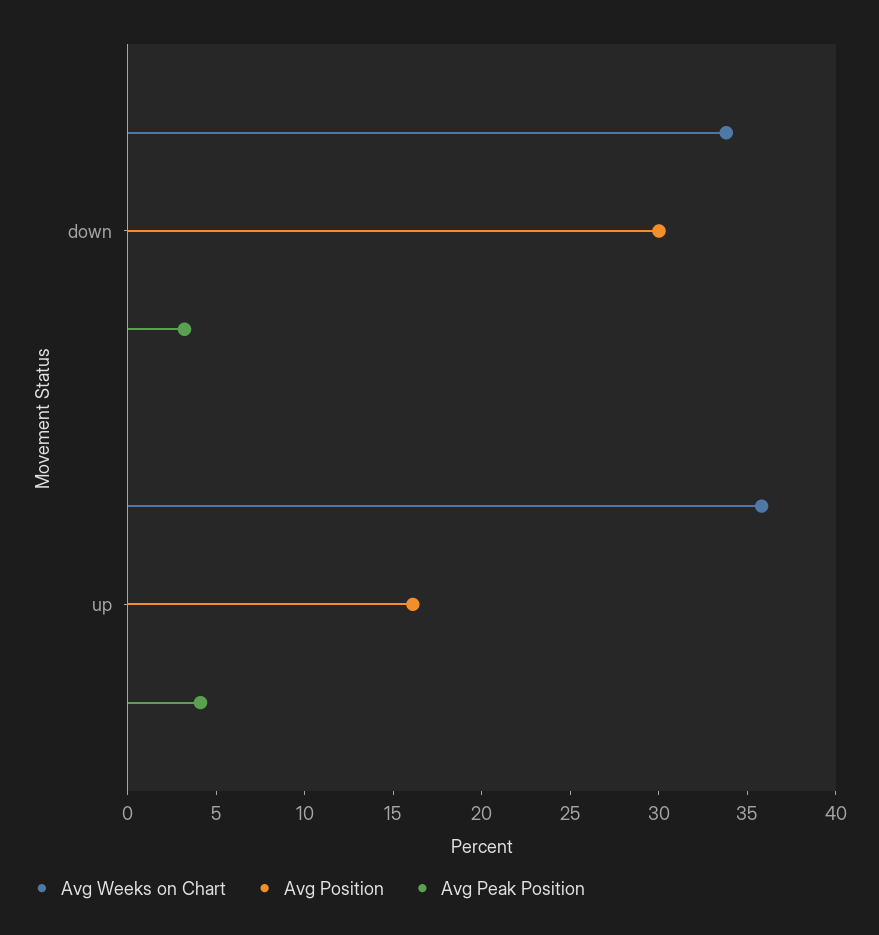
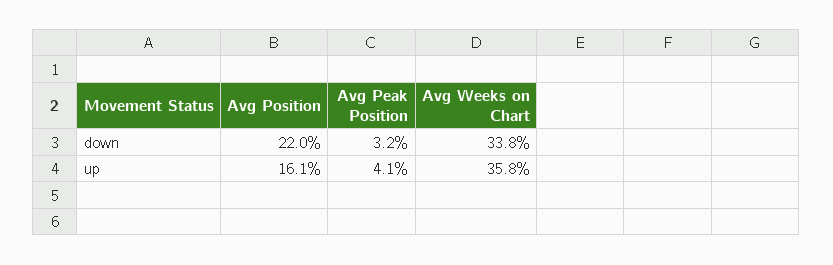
Avg Position, down: 30 -> 22

